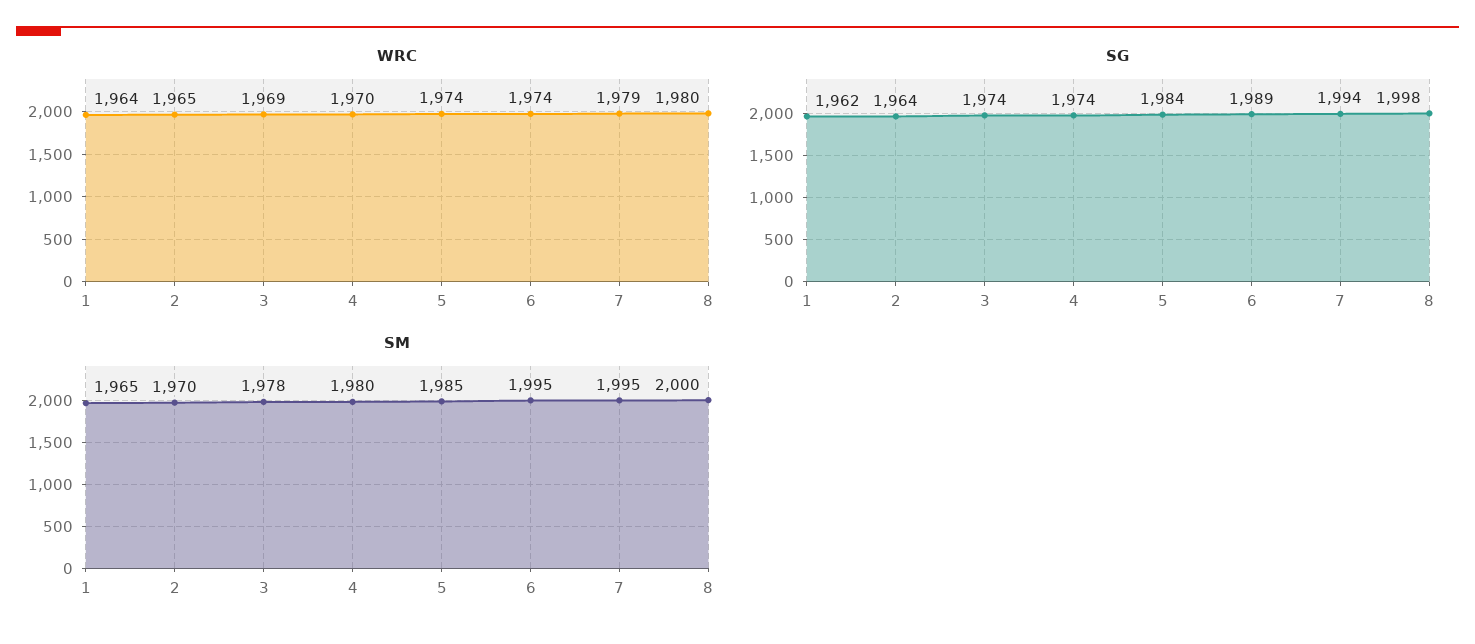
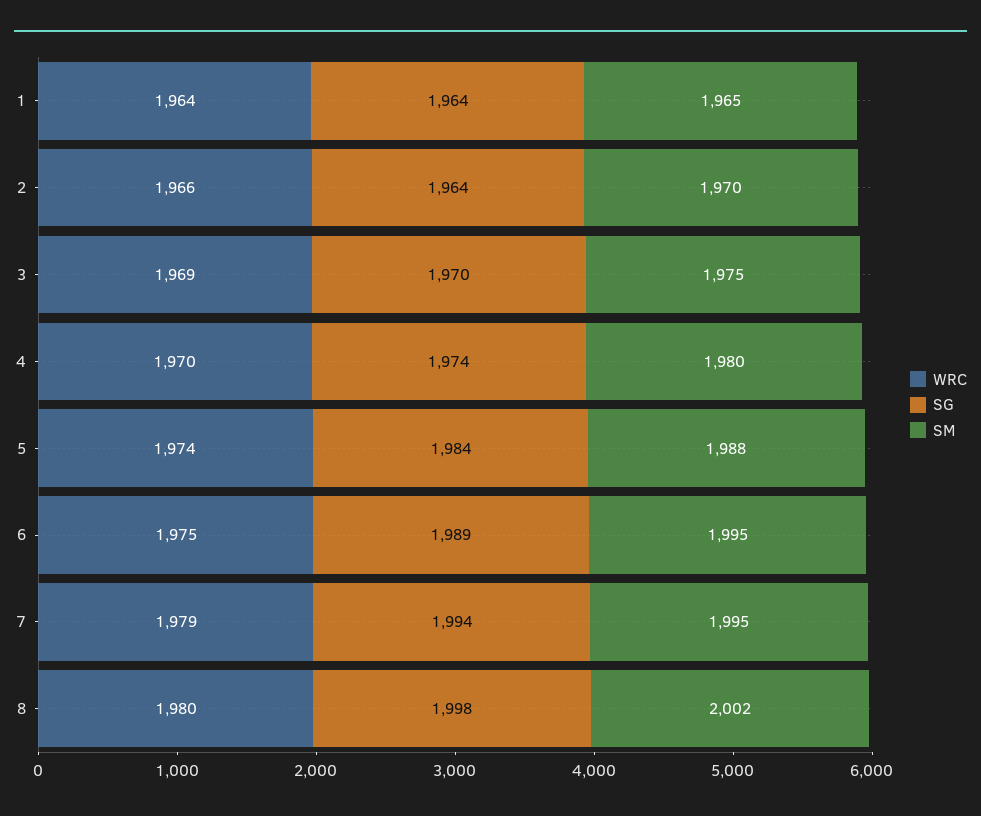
WRC, 2: 1965 -> 1966
WRC, 6: 1974 -> 1975
SG, 1: 1962 -> 1964
SG, 3: 1974 -> 1970
SM, 3: 1978 -> 1975
SM, 5: 1985 -> 1988
SM, 8: 2000 -> 2002

